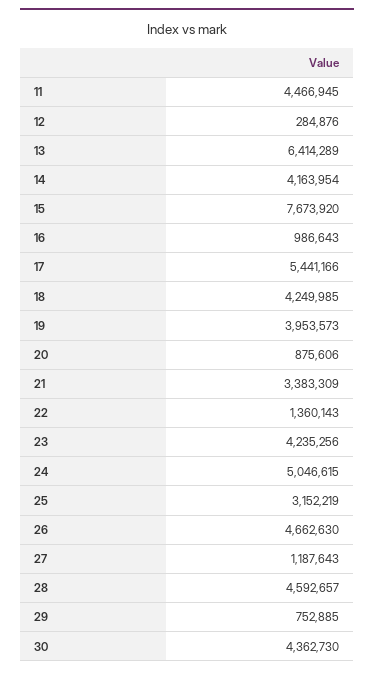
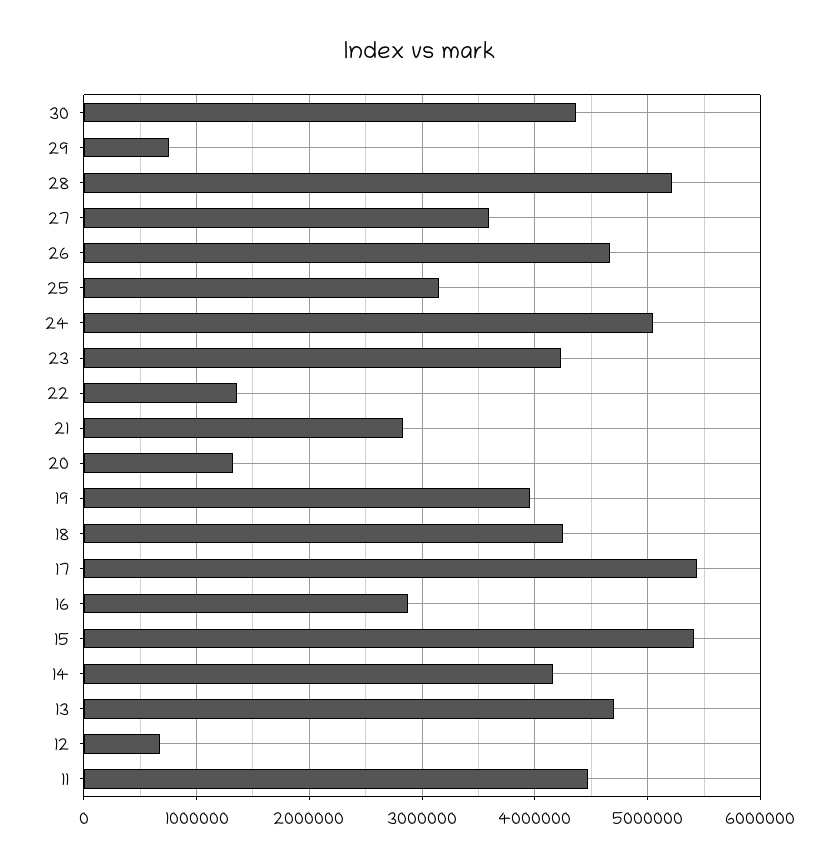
12: 284876 -> 700000
13: 6414289 -> 4700000
15: 7673920 -> 5400000
16: 986643 -> 2900000
20: 875606 -> 1300000
21: 3383309 -> 2800000
27: 1187643 -> 3600000
28: 4592657 -> 5200000

